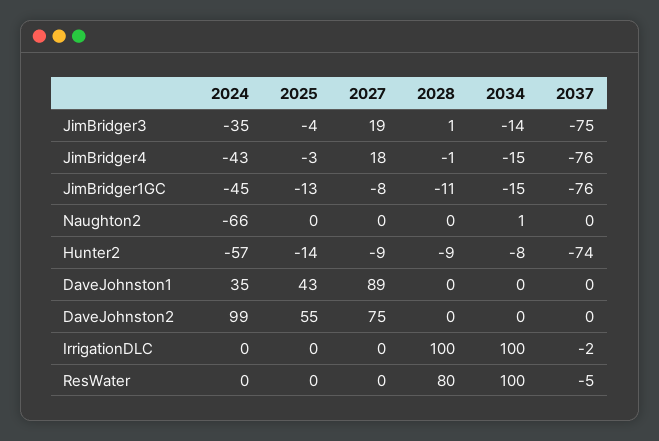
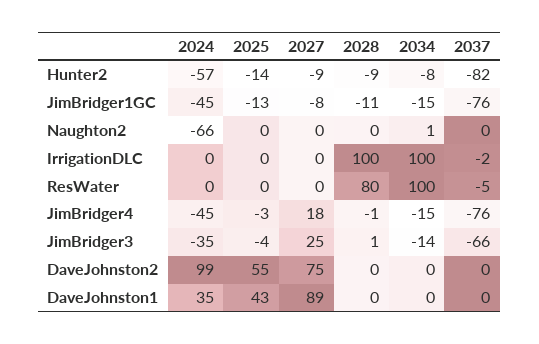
2027, JimBridger3: 19 -> 25
2037, JimBridger3: -75 -> -66
2024, JimBridger4: -43 -> -45
2037, Hunter2: -74 -> -82

